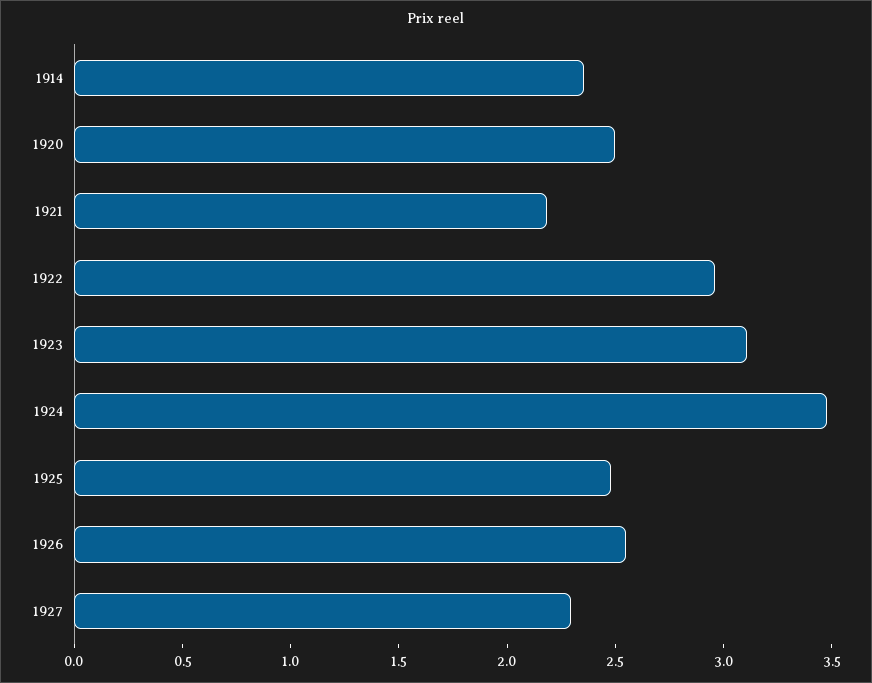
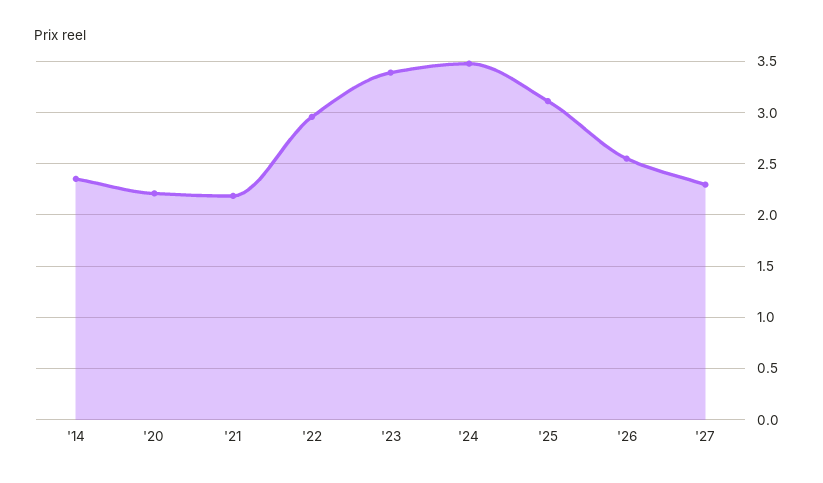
1920: 2.5 -> 2.2
1923: 3.1 -> 3.4
1925: 2.5 -> 3.1

